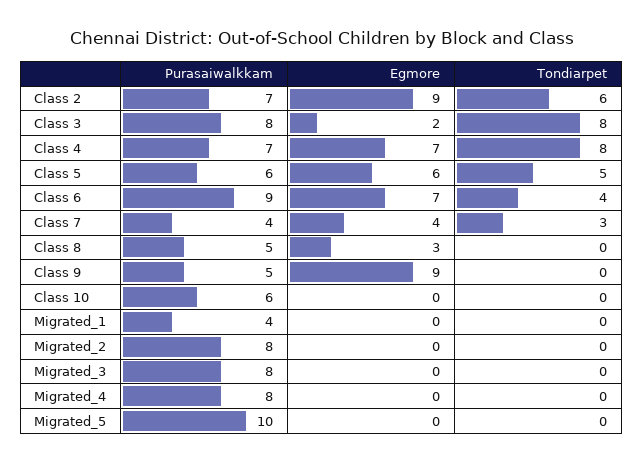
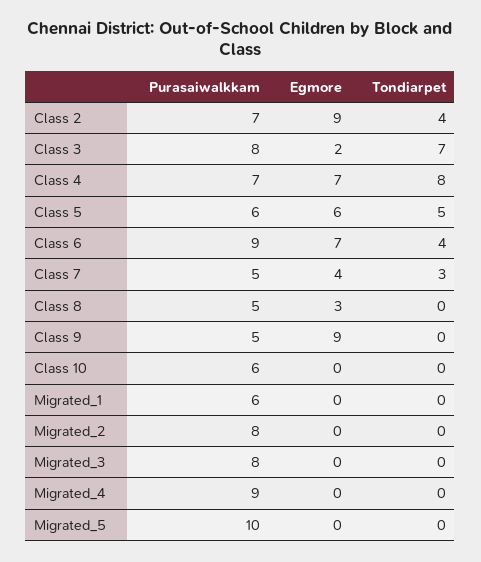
Tondiarpet, Class 2: 6 -> 4
Tondiarpet, Class 3: 8 -> 7
Purasaiwalkkam, Class 7: 4 -> 5
Purasaiwalkkam, Migrated_1: 4 -> 6
Purasaiwalkkam, Migrated_4: 8 -> 9

